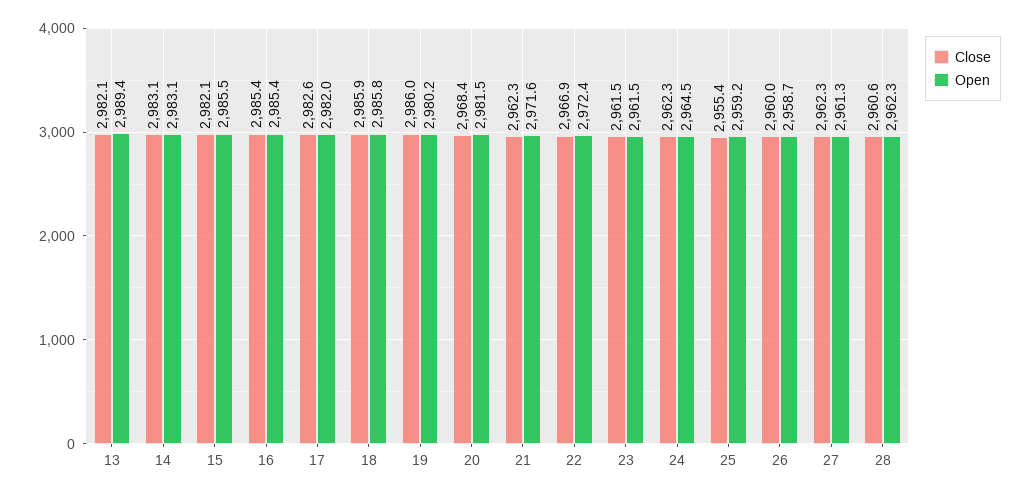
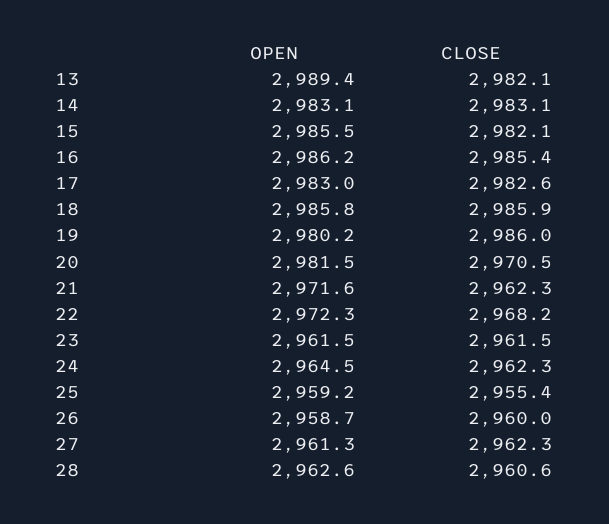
Open, 16: 2985.4 -> 2986.2
Open, 17: 2982 -> 2983
Close, 20: 2968.4 -> 2970.5
Close, 22: 2966.9 -> 2968.2
Open, 22: 2972.4 -> 2972.3
Open, 28: 2962.3 -> 2962.6

